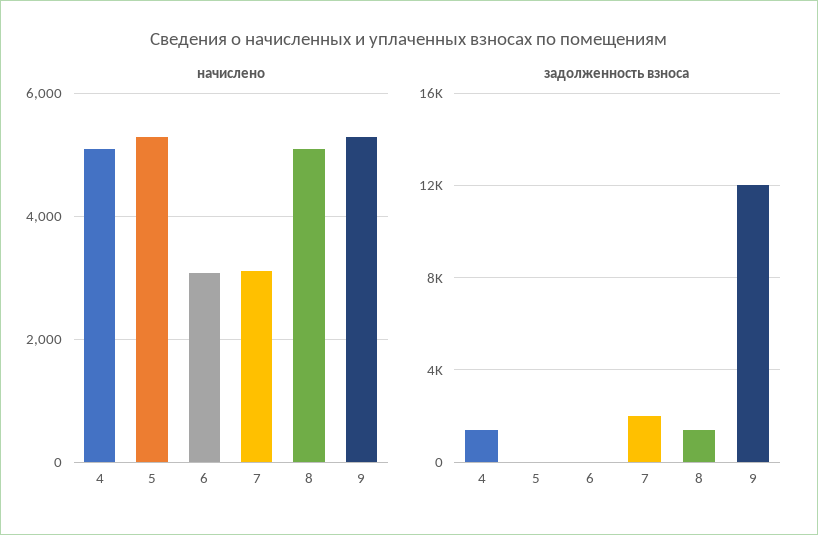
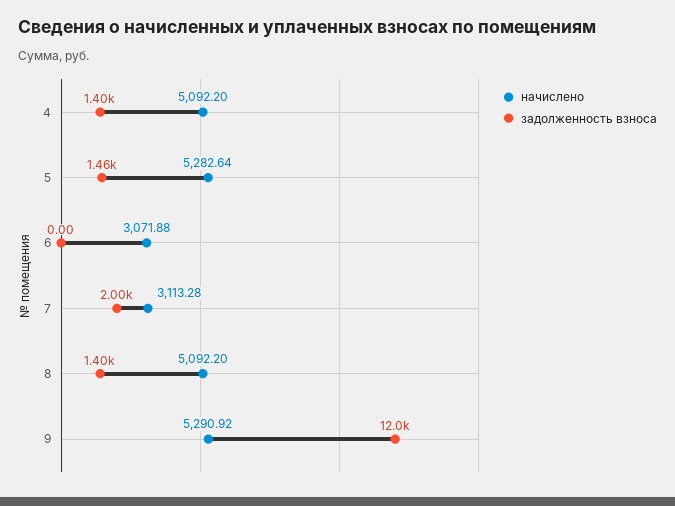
задолженность взноса, 5: 0 -> 1460

